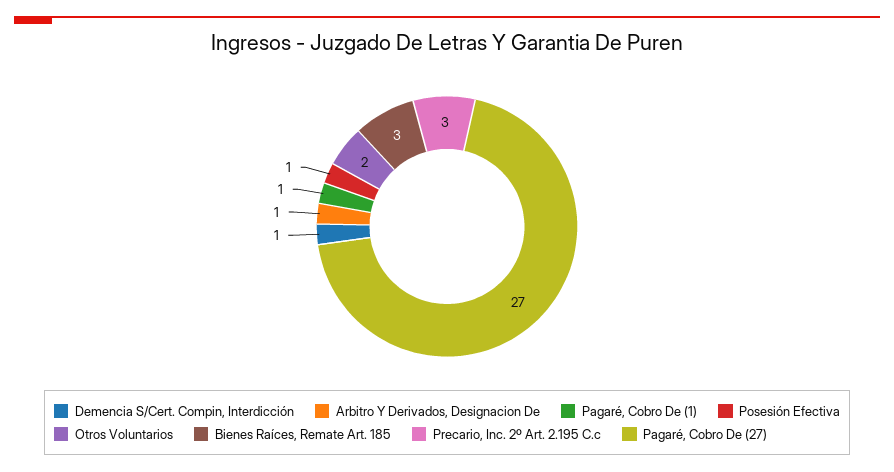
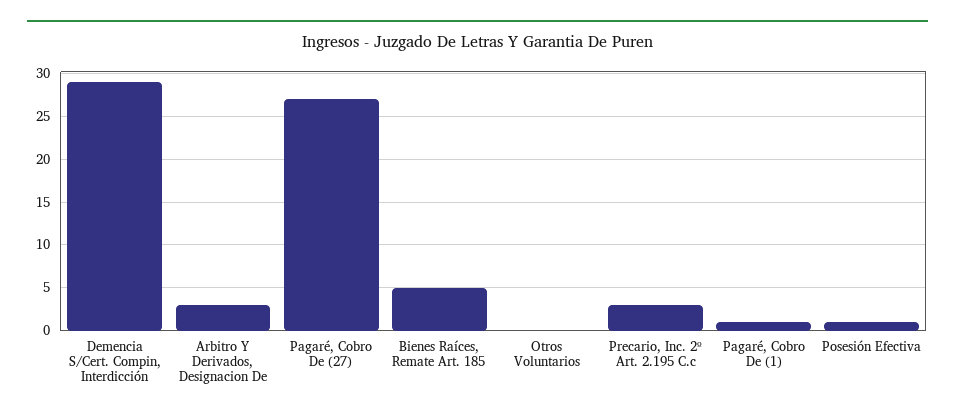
Demencia S/Cert. Compin, Interdicción: 1 -> 29
Arbitro Y Derivados, Designacion De: 1 -> 3
Otros Voluntarios: 2 -> 0
Bienes Raíces, Remate Art. 185: 3 -> 5

